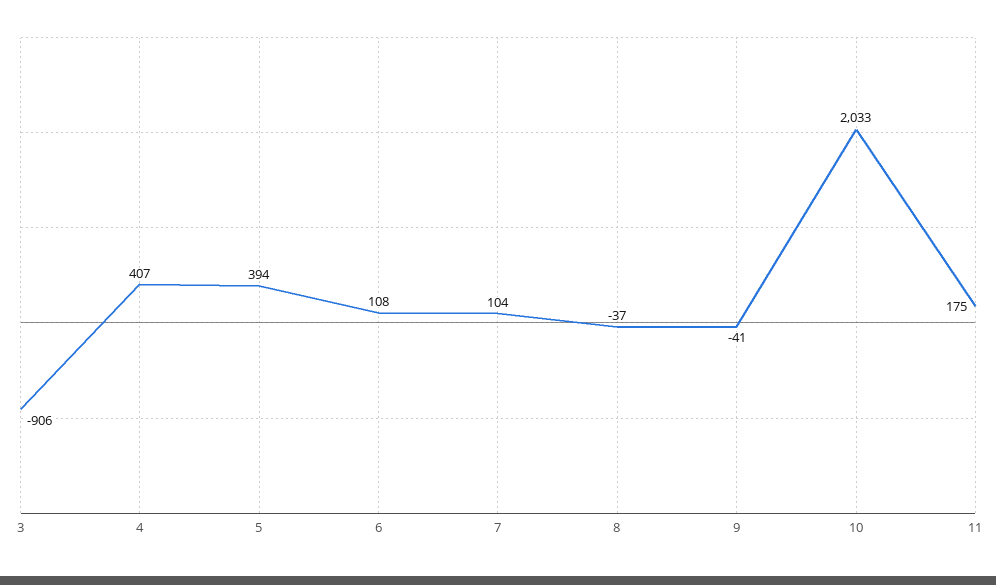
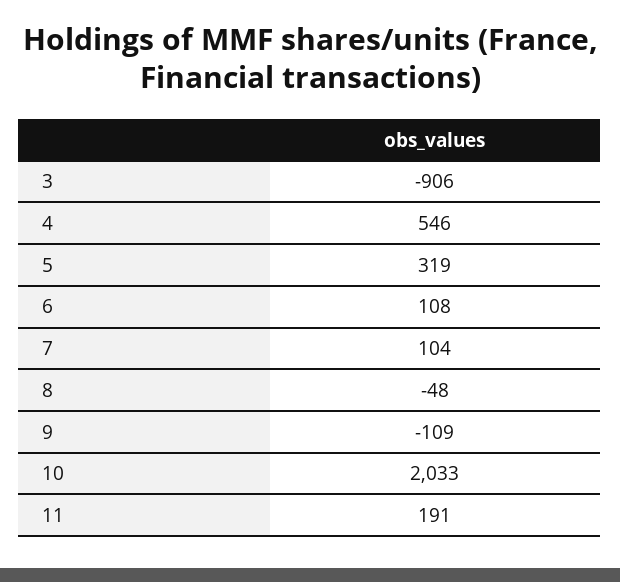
4: 407 -> 546
5: 394 -> 319
8: -37 -> -48
9: -41 -> -109
11: 175 -> 191

